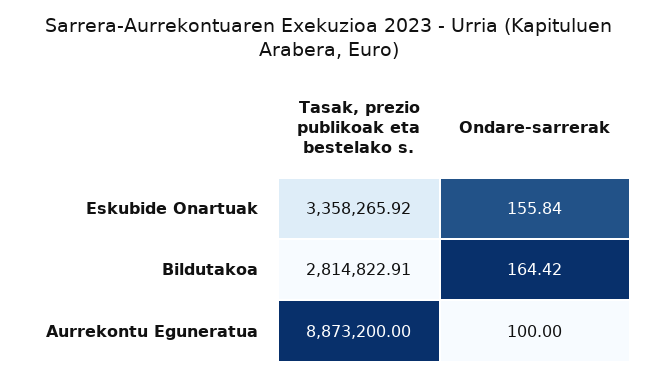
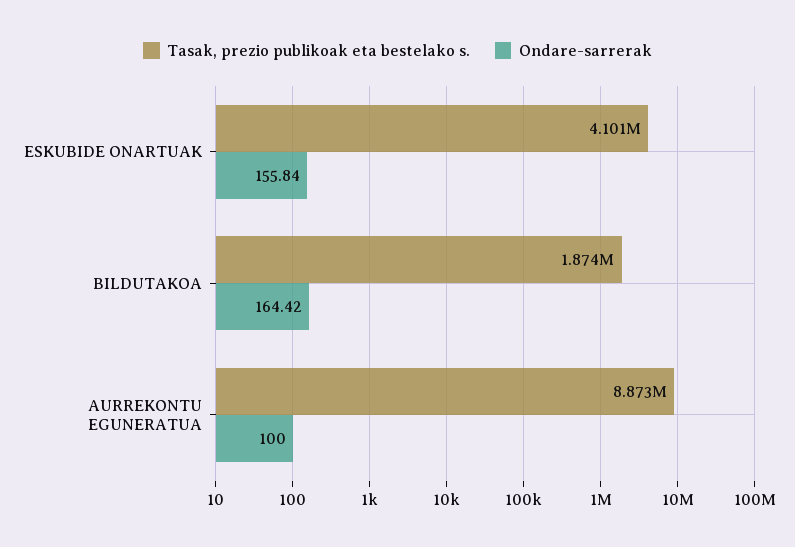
Tasak, prezio publikoak eta bestelako s., Eskubide Onartuak: 3358265.92 -> 4101000
Tasak, prezio publikoak eta bestelako s., Bildutakoa: 2814822.91 -> 1874000

